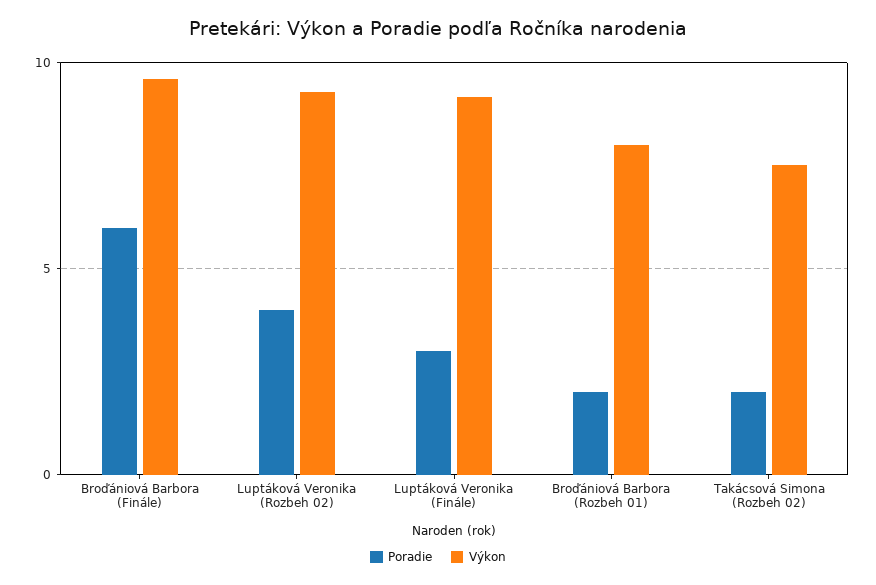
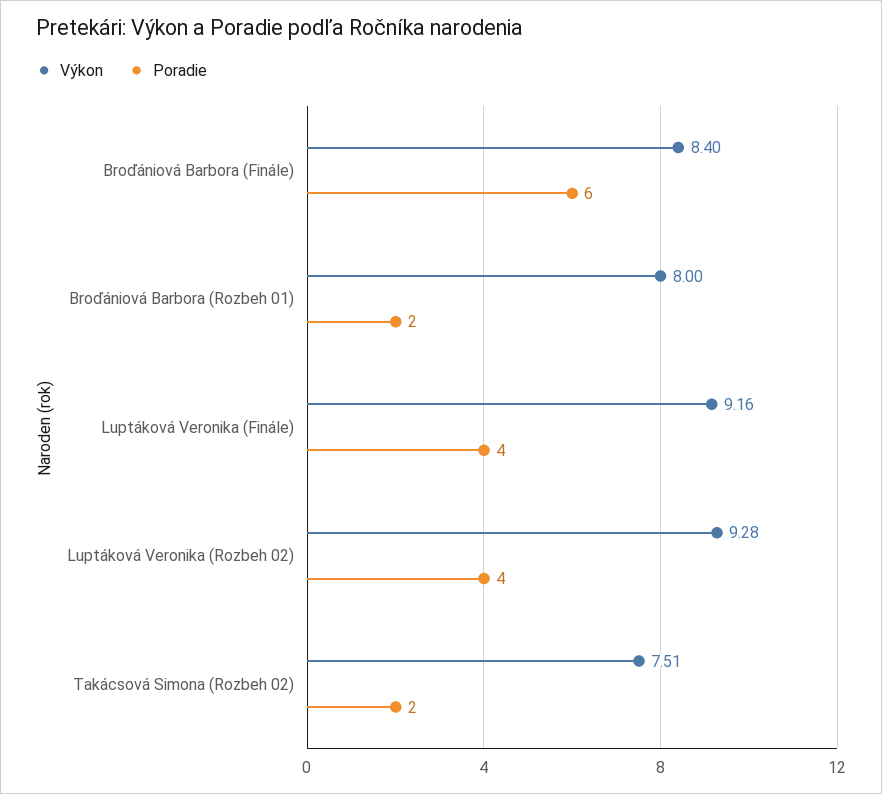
Výkon, Broďániová Barbora (Finále): 9.5 -> 8.4
Poradie, Luptáková Veronika (Finále): 3 -> 4

